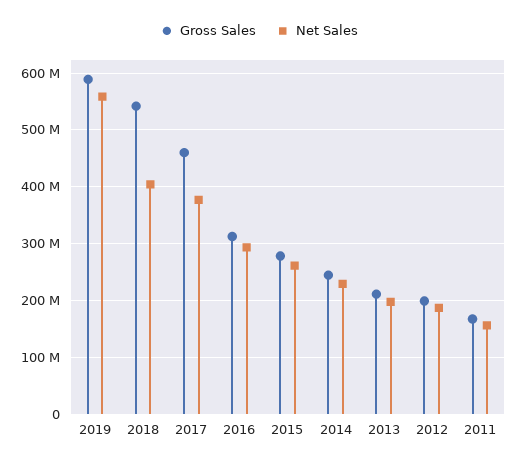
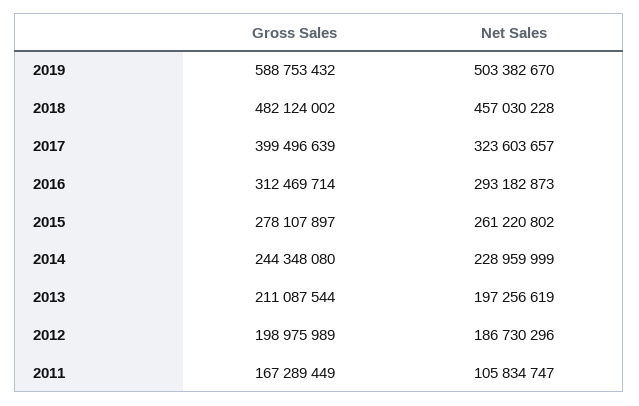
Net Sales, 2019: 560000000 -> 503382670
Gross Sales, 2018: 540000000 -> 482124002
Net Sales, 2018: 400000000 -> 457030228
Gross Sales, 2017: 460000000 -> 399496639
Net Sales, 2017: 380000000 -> 323603657
Net Sales, 2011: 160000000 -> 105834747

